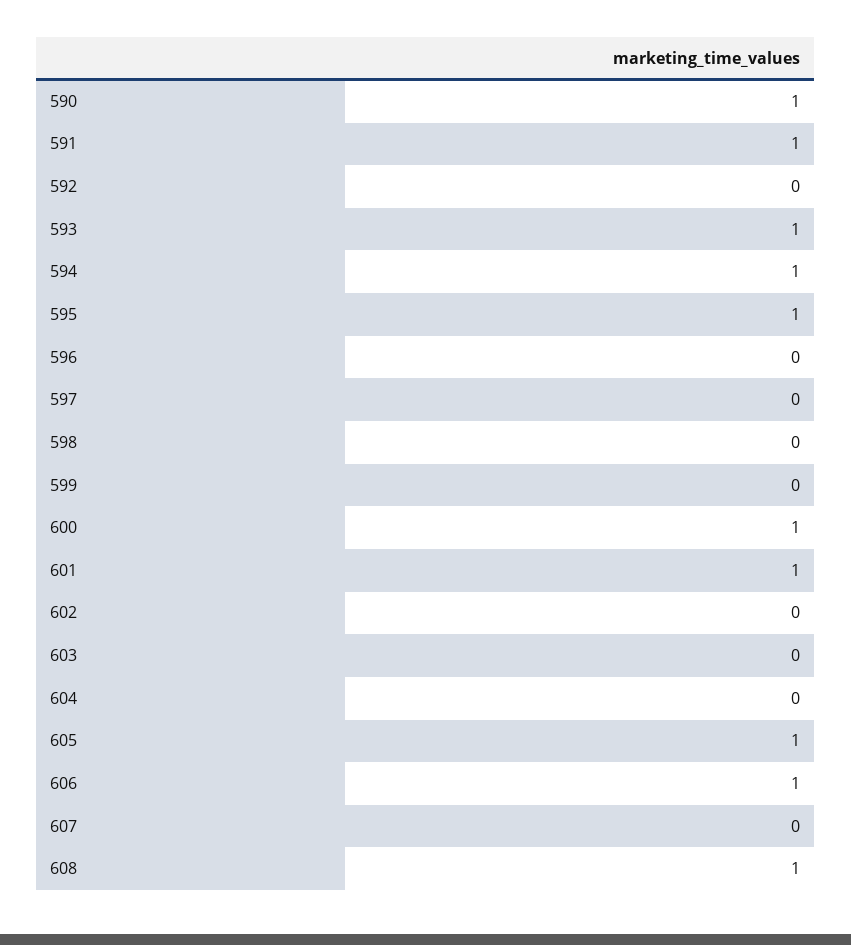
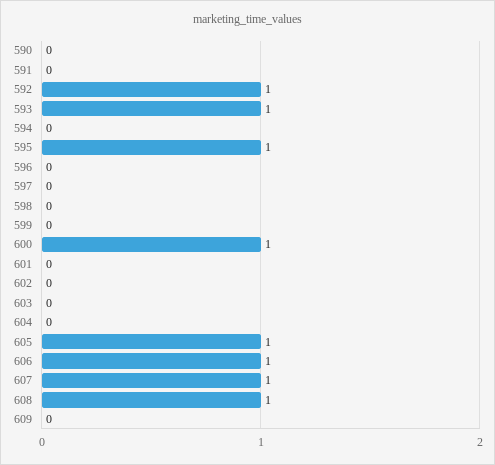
590: 1 -> 0
591: 1 -> 0
592: 0 -> 1
594: 1 -> 0
601: 1 -> 0
607: 0 -> 1
609: none -> 0

